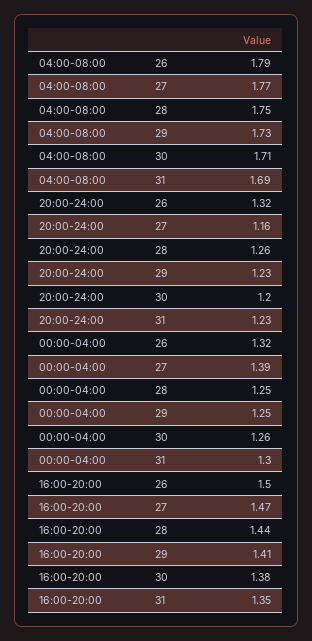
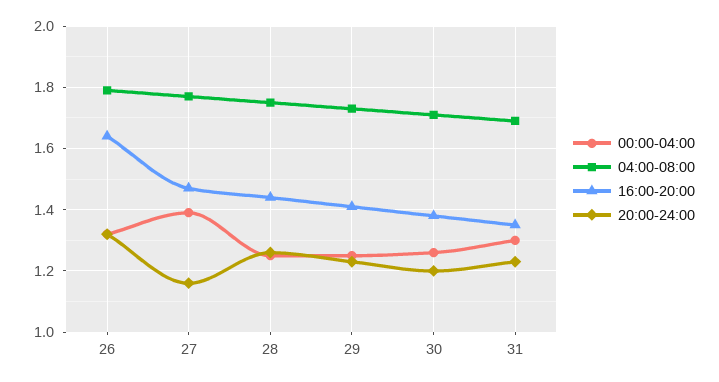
16:00-20:00, 26: 1.5 -> 1.65

